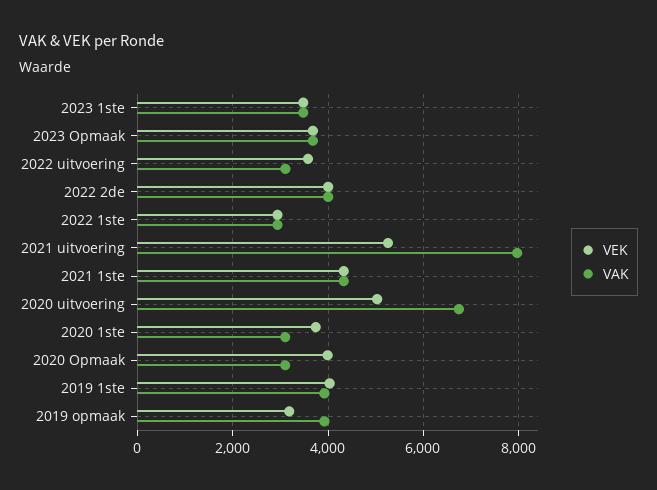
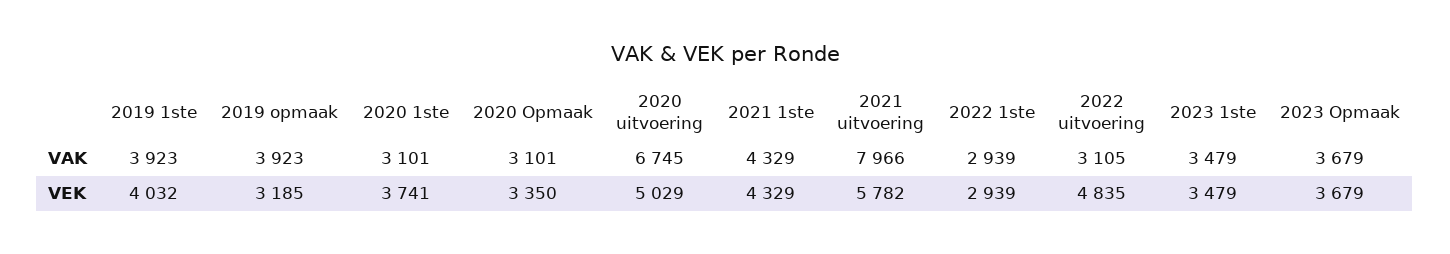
VEK, 2022 uitvoering: 3600 -> 4835
VEK, 2022 2de: 4000 -> none
VAK, 2022 2de: 4000 -> none
VEK, 2021 uitvoering: 5200 -> 5782
VEK, 2020 Opmaak: 4000 -> 3350

